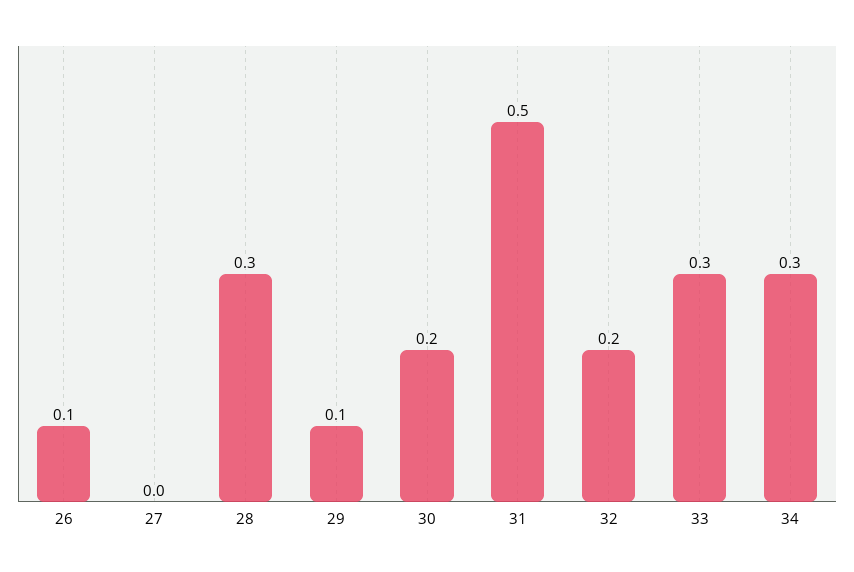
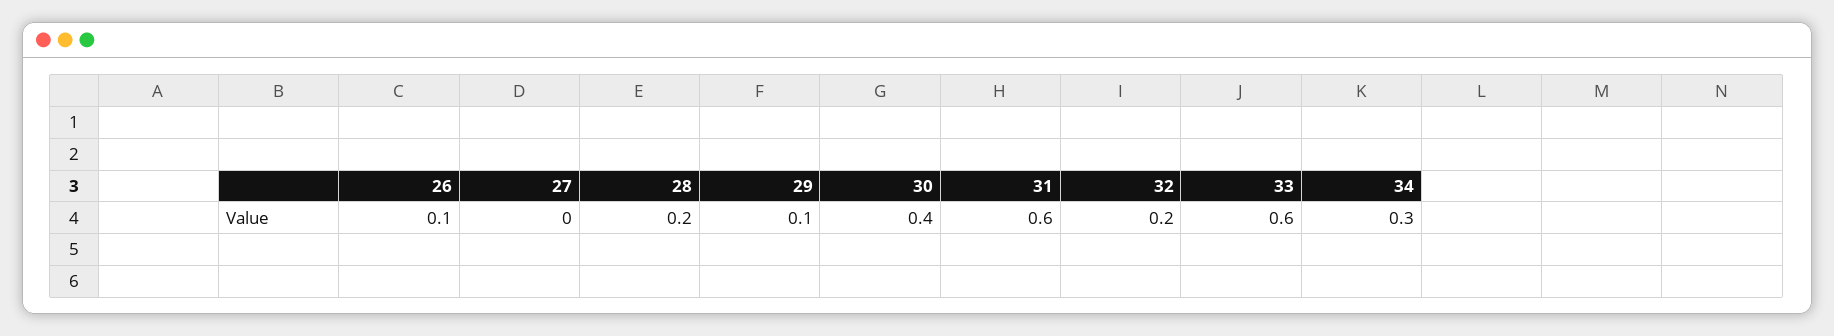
28: 0.3 -> 0.2
30: 0.2 -> 0.4
31: 0.5 -> 0.6
33: 0.3 -> 0.6

